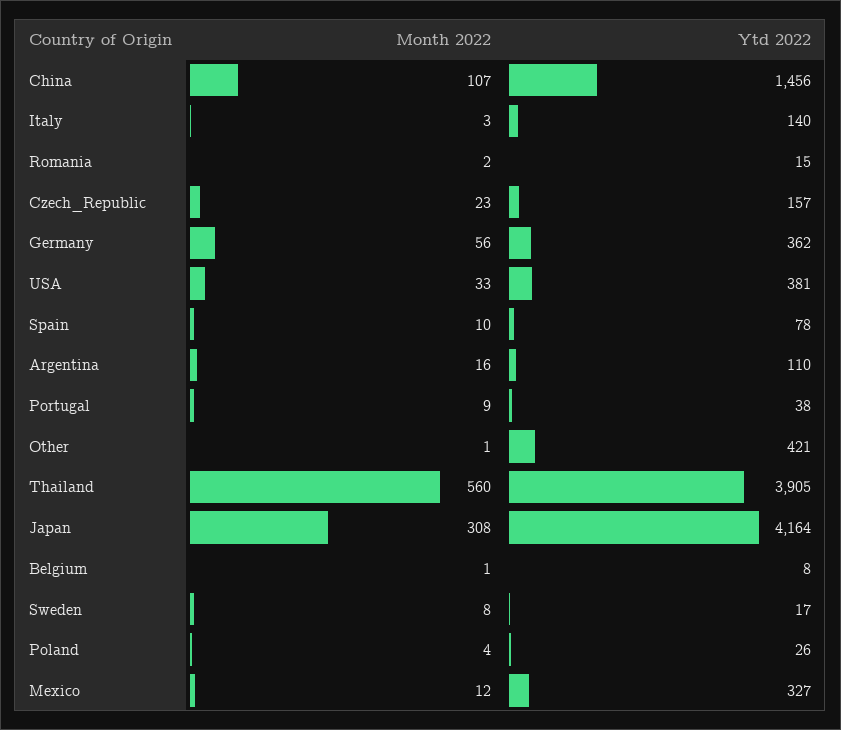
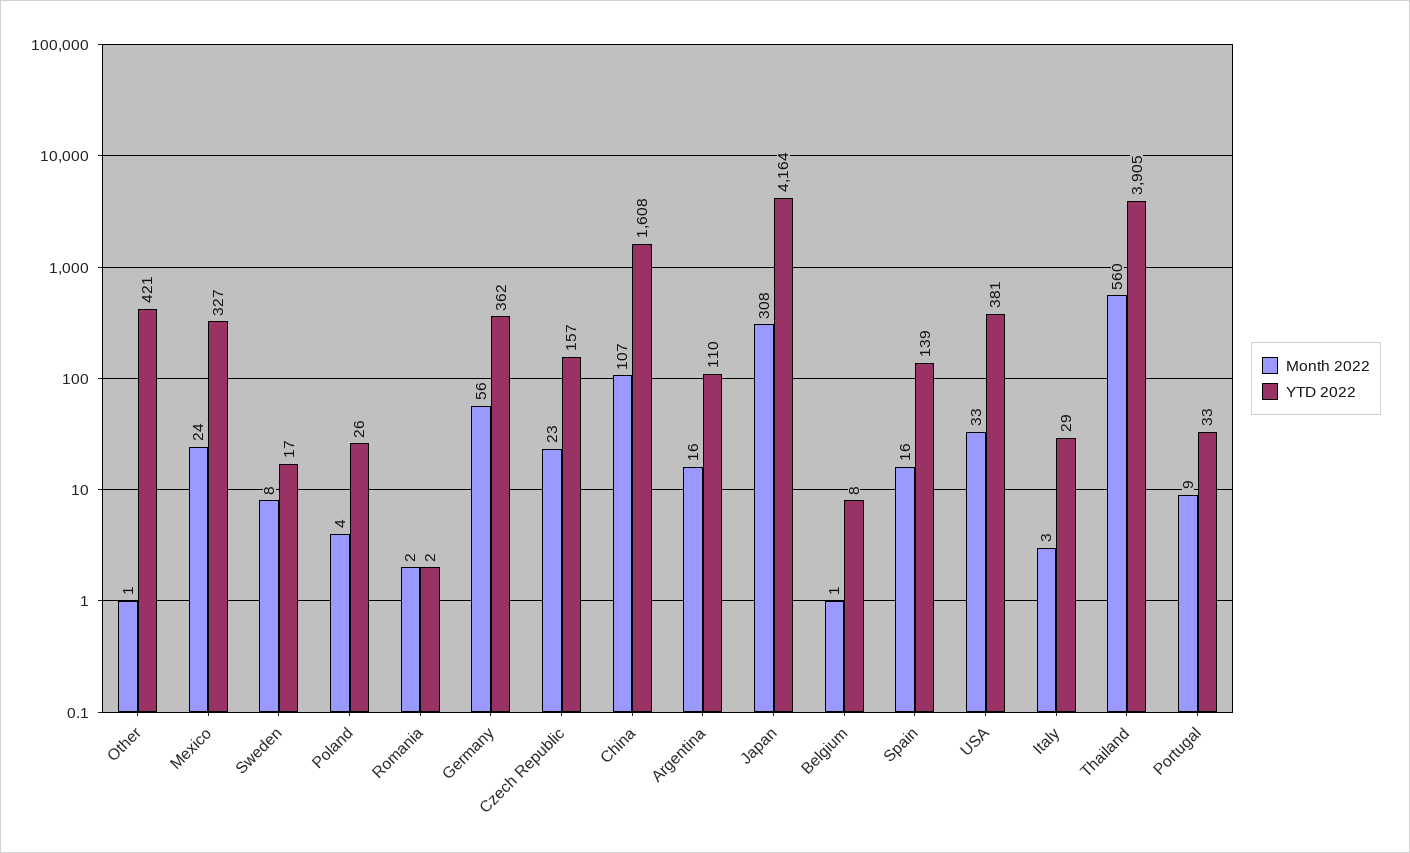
Ytd 2022, China: 1456 -> 1608
Ytd 2022, Italy: 140 -> 29
Ytd 2022, Romania: 15 -> 2
Month 2022, Spain: 10 -> 16
Ytd 2022, Spain: 78 -> 139
Ytd 2022, Portugal: 38 -> 33
Month 2022, Mexico: 12 -> 24

